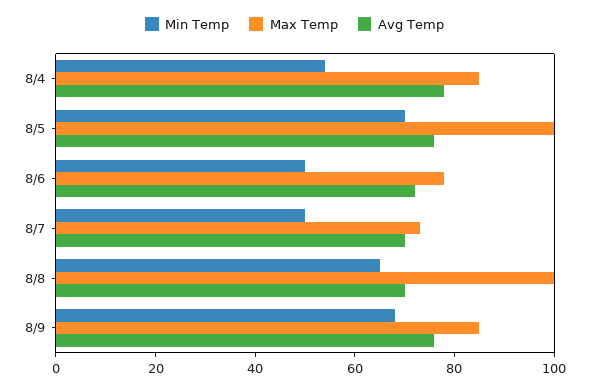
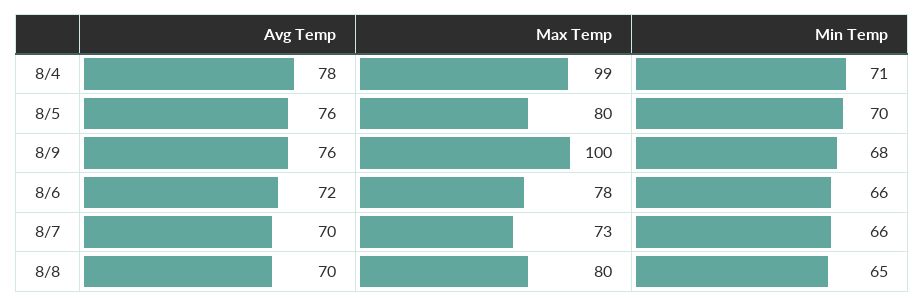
Min Temp, 8/4: 55 -> 71
Max Temp, 8/4: 85 -> 99
Max Temp, 8/5: 100 -> 80
Min Temp, 8/6: 50 -> 66
Min Temp, 8/7: 50 -> 66
Max Temp, 8/8: 100 -> 80
Max Temp, 8/9: 85 -> 100

